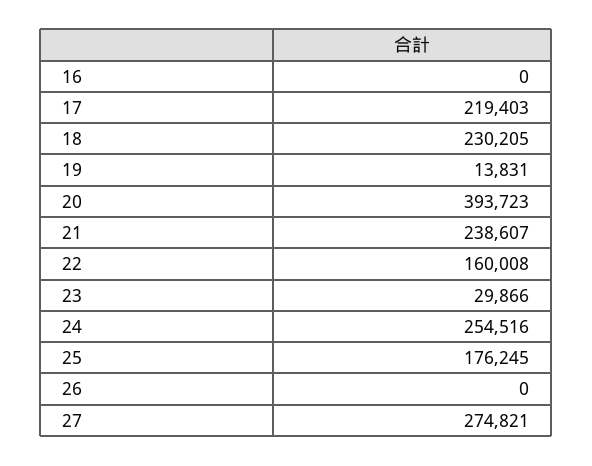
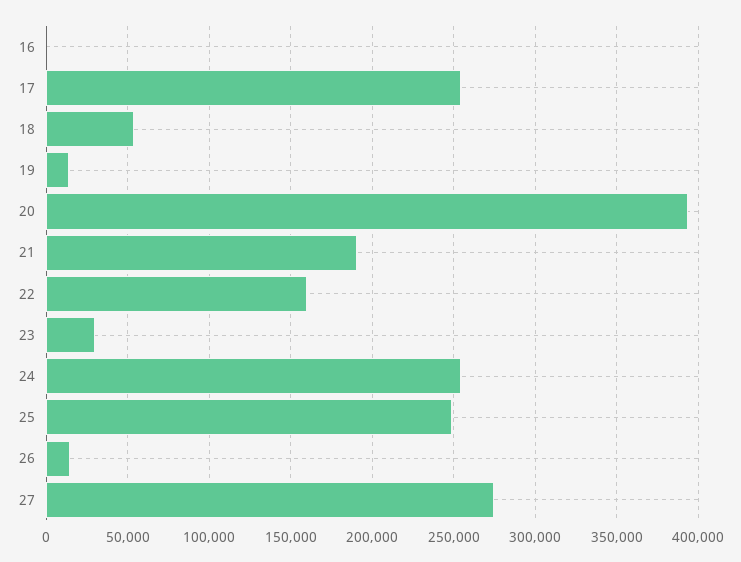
17: 219403 -> 255000
18: 230205 -> 55000
21: 238607 -> 190000
25: 176245 -> 250000
26: 0 -> 15000

